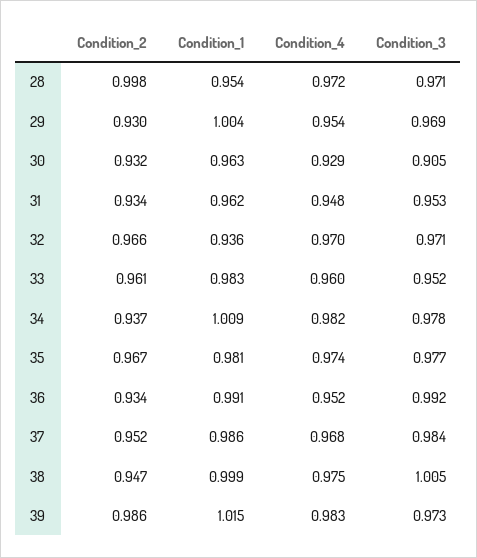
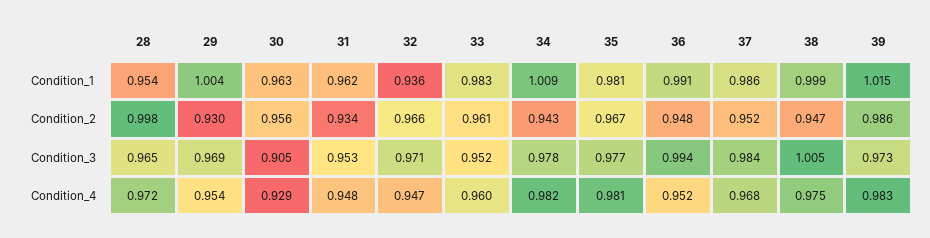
Condition_3, 28: 0.971 -> 0.965
Condition_2, 30: 0.932 -> 0.956
Condition_4, 32: 0.97 -> 0.947
Condition_2, 34: 0.937 -> 0.943
Condition_4, 35: 0.974 -> 0.981
Condition_2, 36: 0.934 -> 0.948
Condition_3, 36: 0.992 -> 0.994

